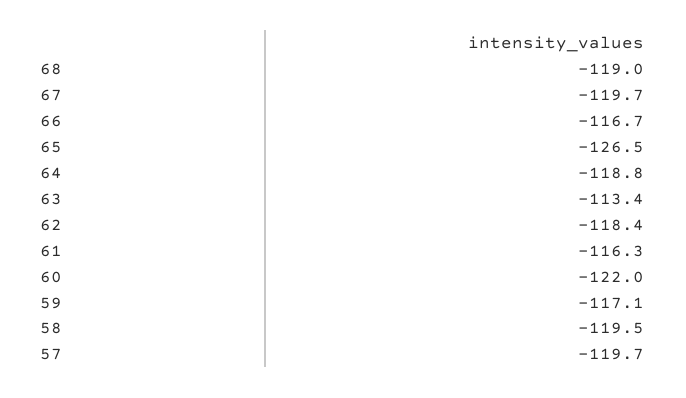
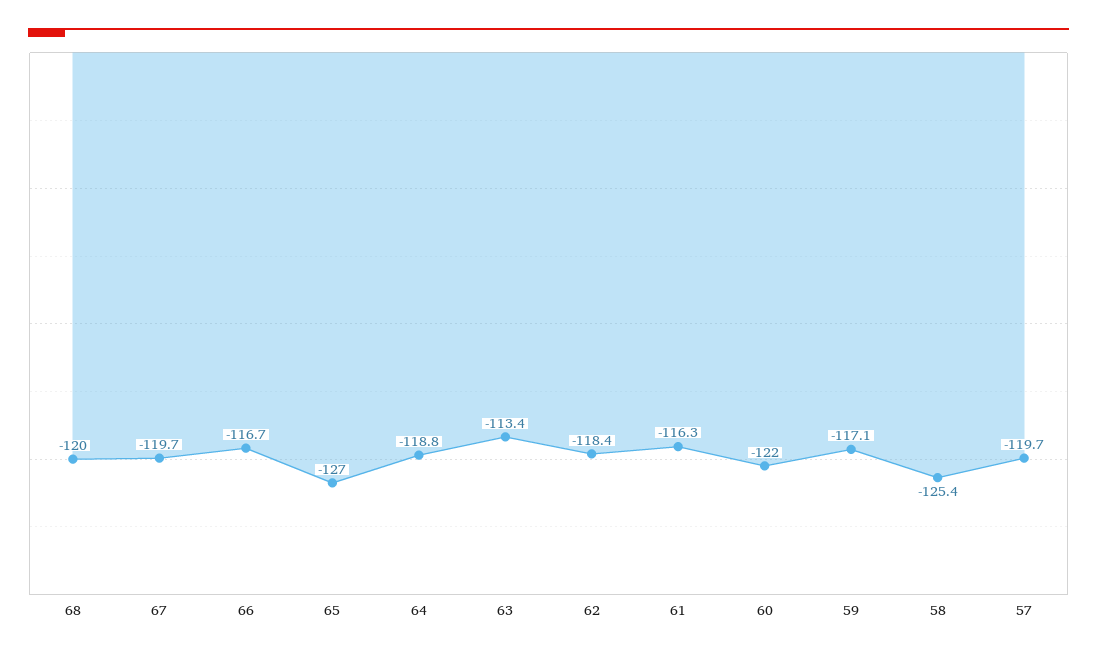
68: -119 -> -120
65: -126.5 -> -127
58: -119.5 -> -125.4

